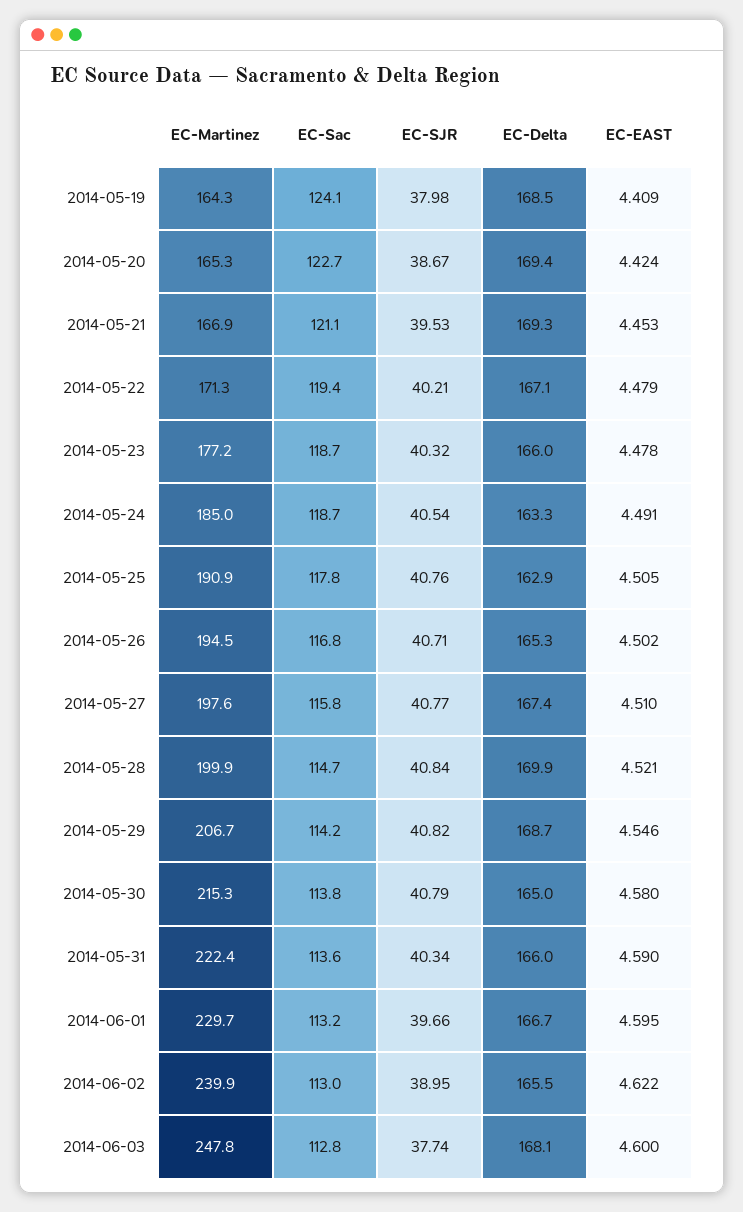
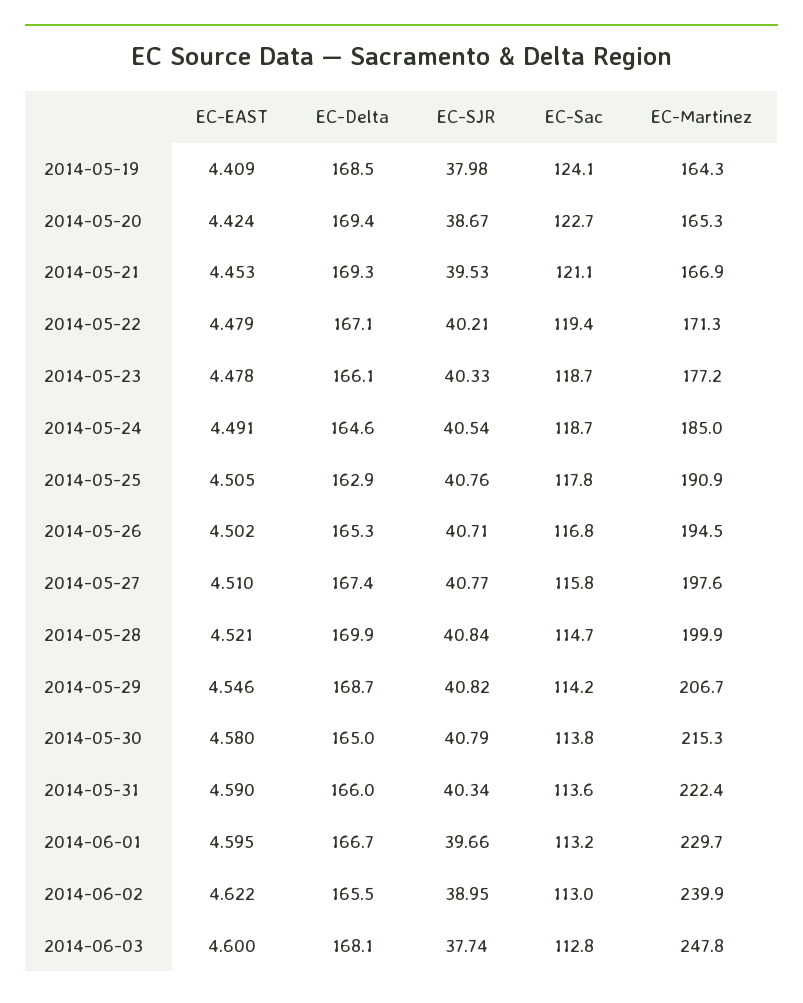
EC-SJR, 2014-05-23: 40.32 -> 40.33
EC-Delta, 2014-05-23: 166 -> 166.1
EC-Delta, 2014-05-24: 163.3 -> 164.6

